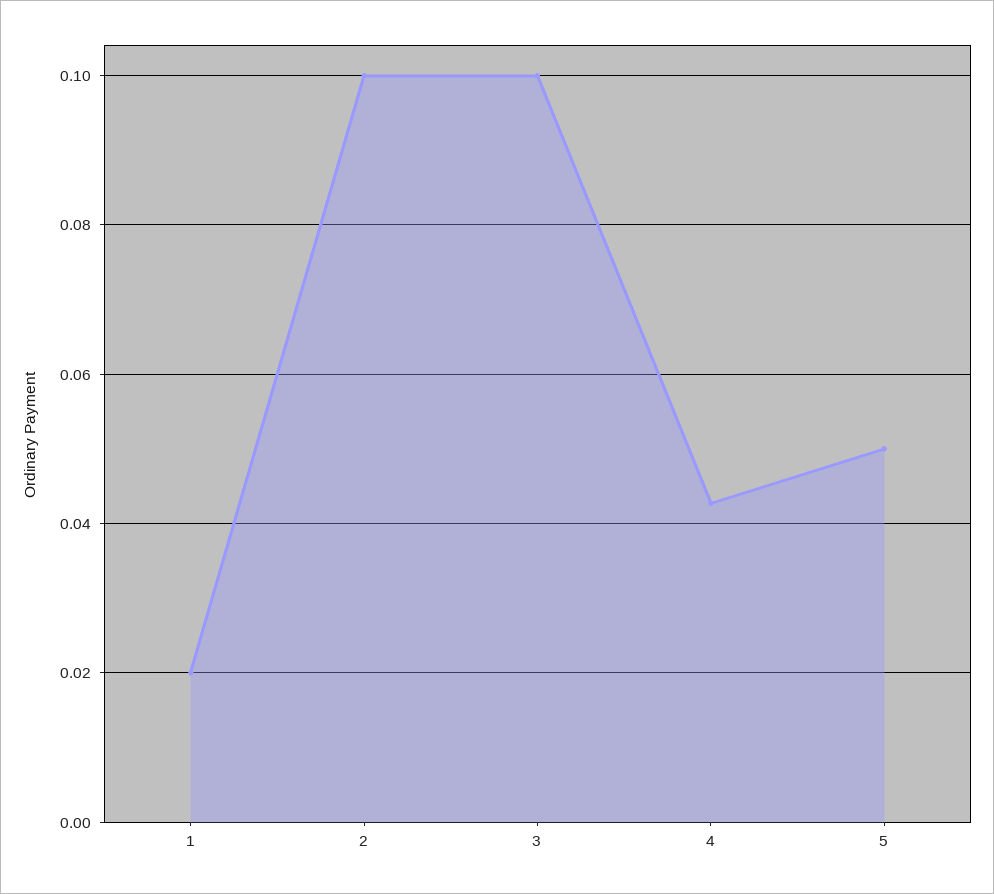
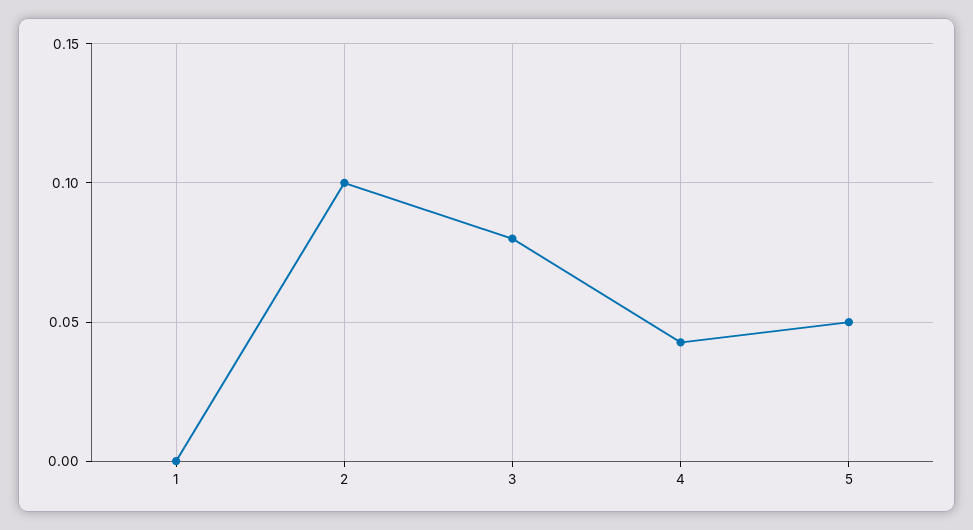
1: 0.02 -> 0
3: 0.1 -> 0.08

